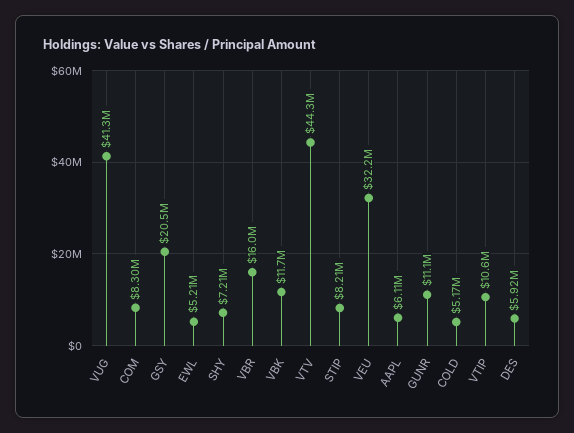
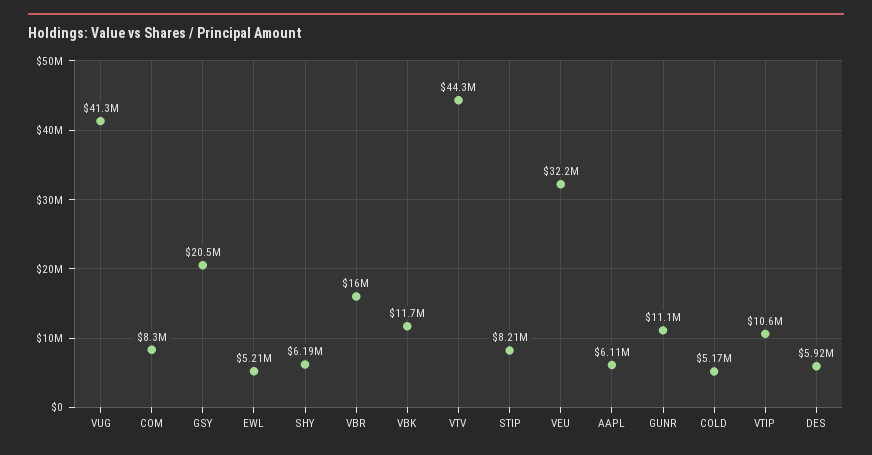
SHY: 7210000 -> 6190000

